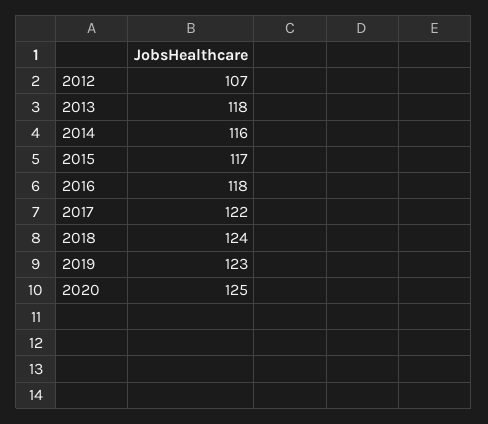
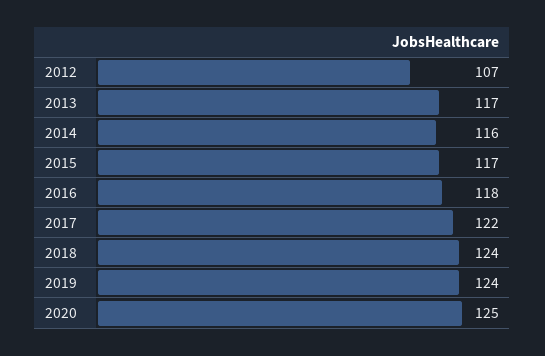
2013: 118 -> 117
2019: 123 -> 124

